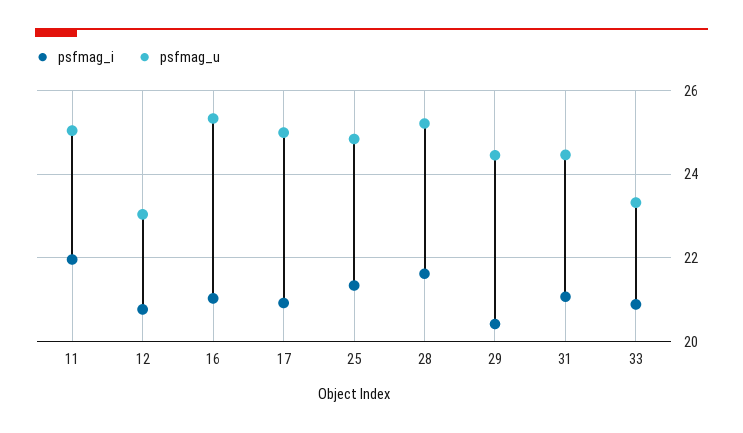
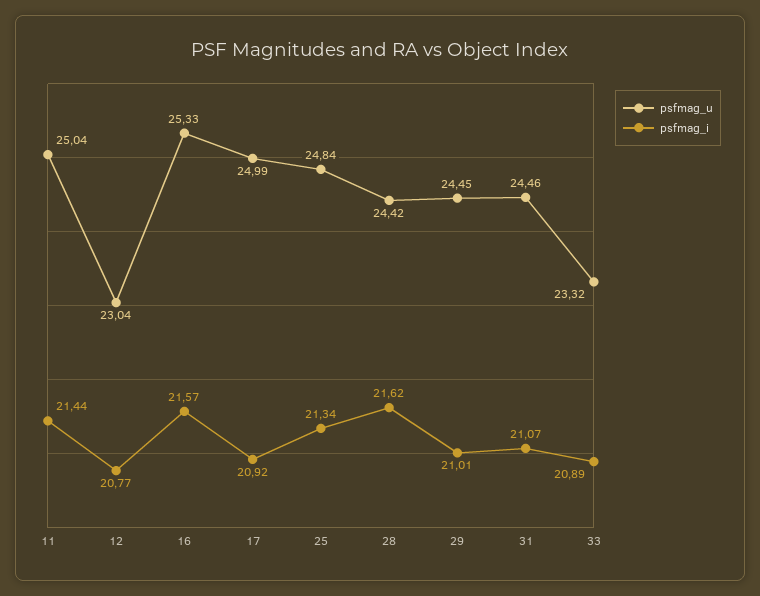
psfmag_i, 11: 22 -> 21.44
psfmag_i, 16: 21 -> 21.57
psfmag_u, 28: 25.2 -> 24.42
psfmag_i, 29: 20.4 -> 21.01

